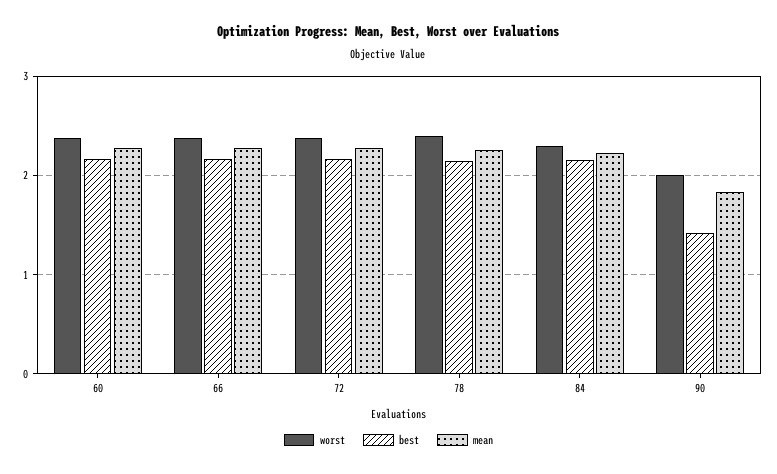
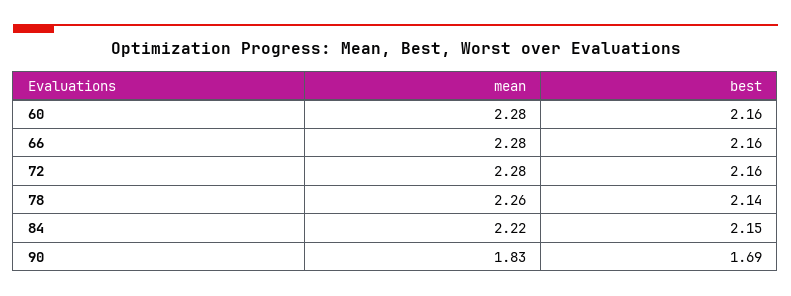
worst, 60: 2.4 -> none
worst, 66: 2.4 -> none
worst, 72: 2.4 -> none
worst, 78: 2.4 -> none
worst, 84: 2.3 -> none
worst, 90: 2 -> none
best, 90: 1.4 -> 1.69

